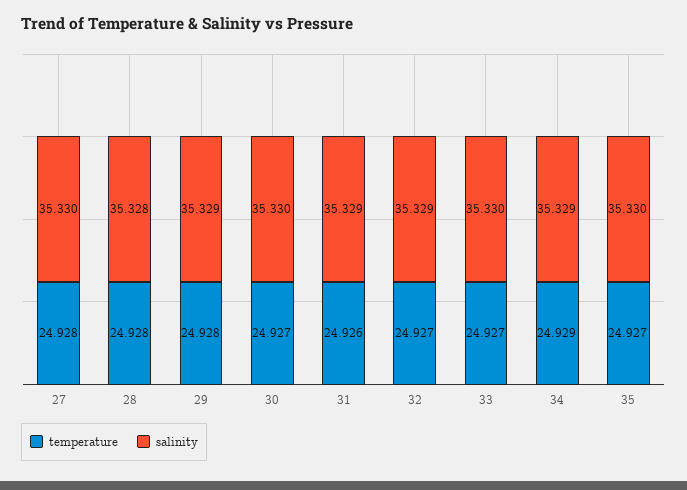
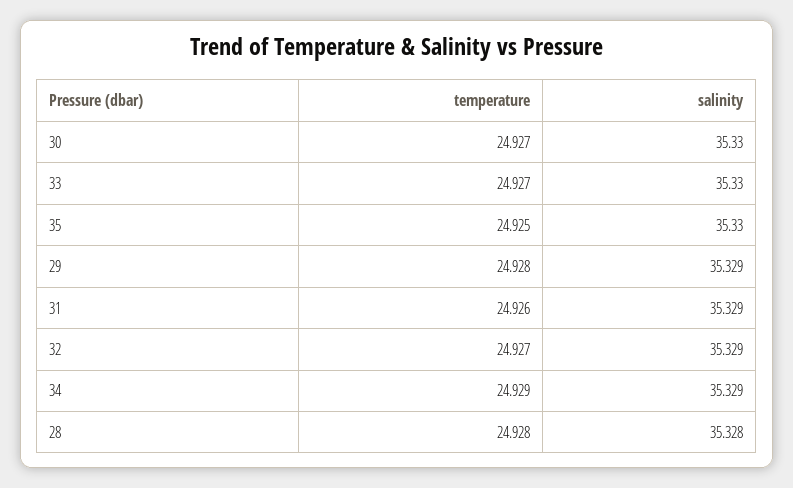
temperature, 27: 24.928 -> none
salinity, 27: 35.33 -> none
temperature, 35: 24.927 -> 24.925

